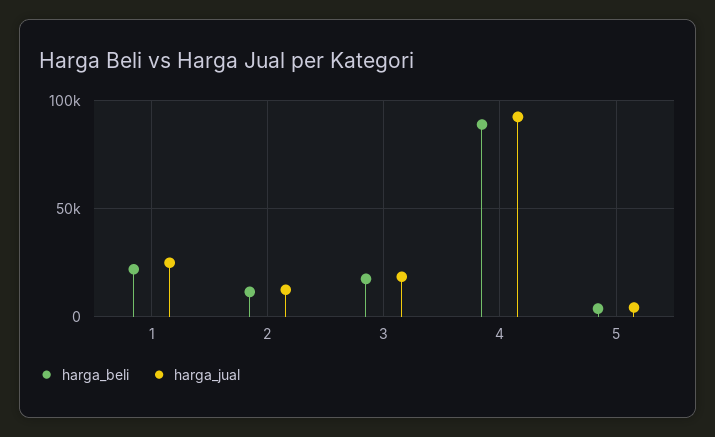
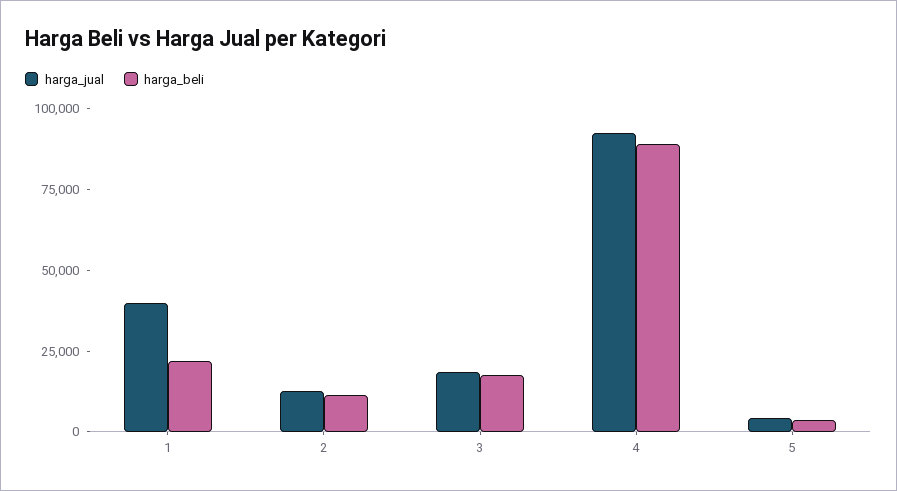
harga_jual, 1: 25000 -> 40000

